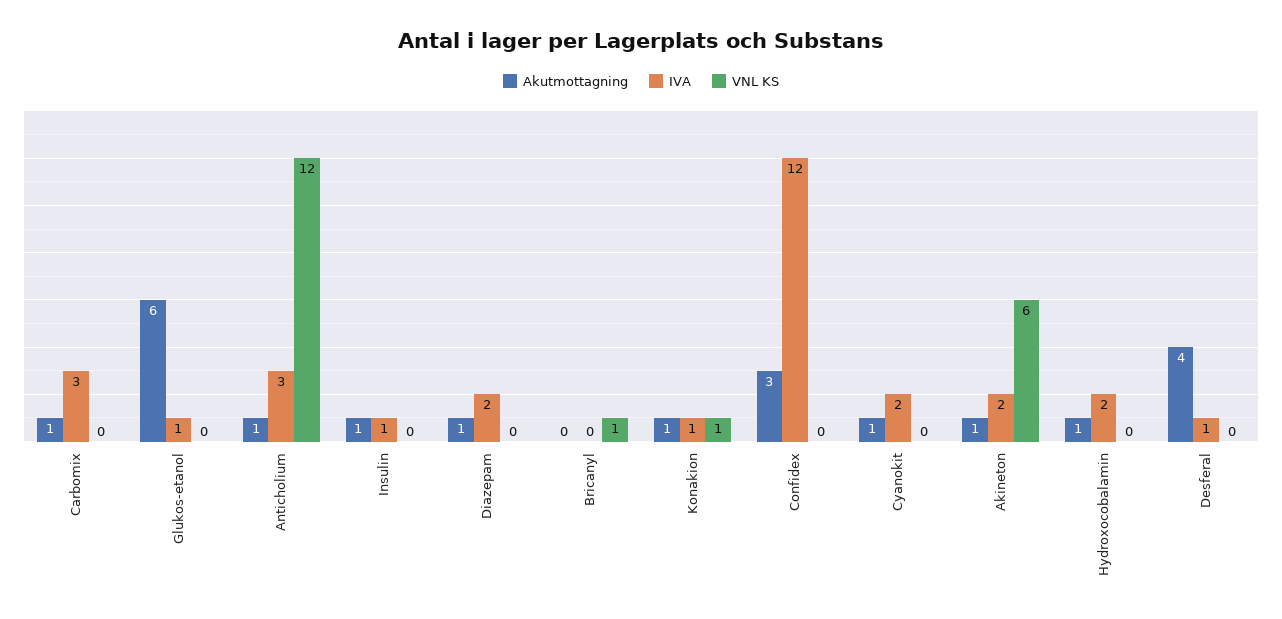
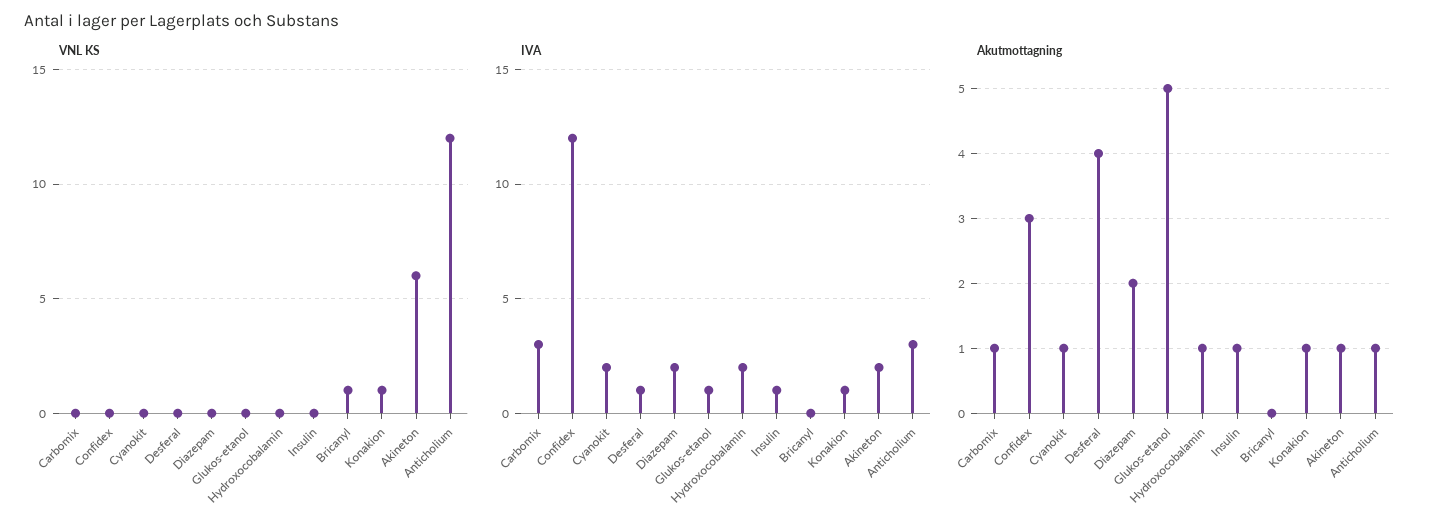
Akutmottagning, Glukos-etanol: 6 -> 5
Akutmottagning, Diazepam: 1 -> 2

